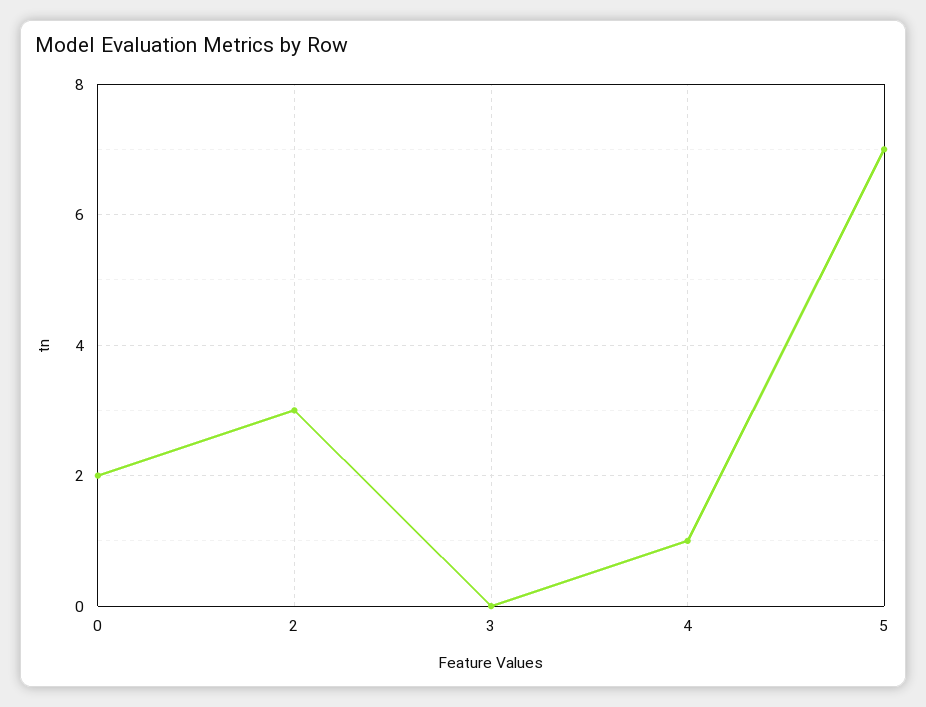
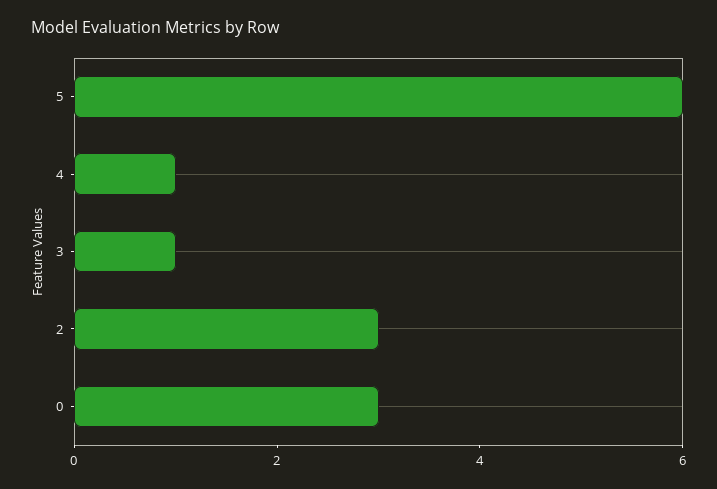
0: 2 -> 3
3: 0 -> 1
5: 7 -> 6

